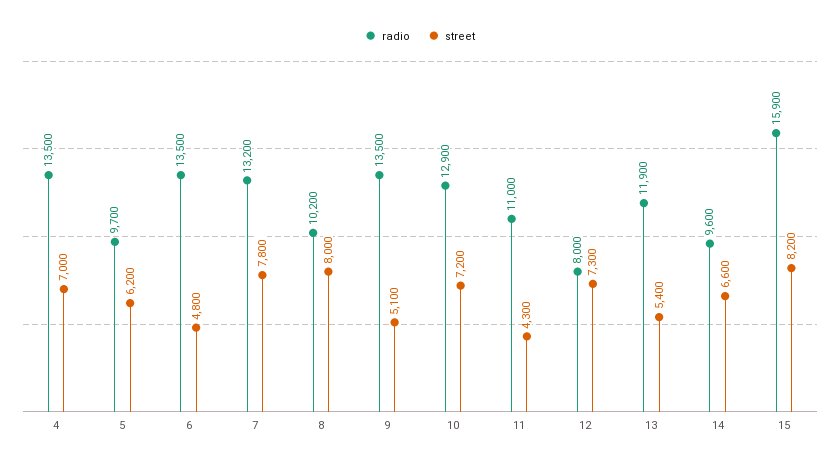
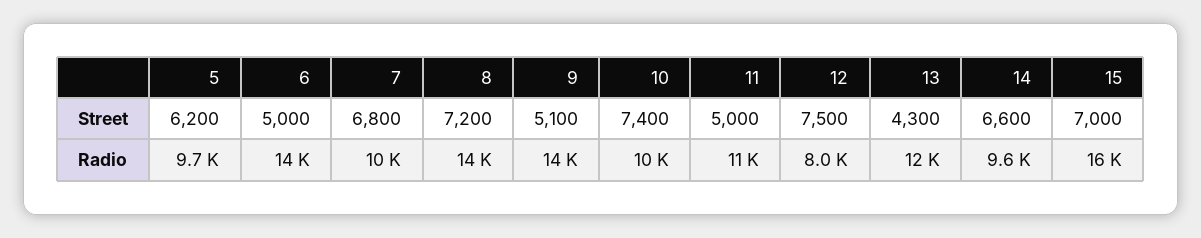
radio, 4: 13500 -> none
street, 4: 7000 -> none
street, 6: 4800 -> 5000
radio, 7: 13200 -> 10000
street, 7: 7800 -> 6800
radio, 8: 10200 -> 14000
street, 8: 8000 -> 7200
radio, 10: 12900 -> 10000
street, 10: 7200 -> 7400
street, 11: 4300 -> 5000
street, 12: 7300 -> 7500
street, 13: 5400 -> 4300
street, 15: 8200 -> 7000

